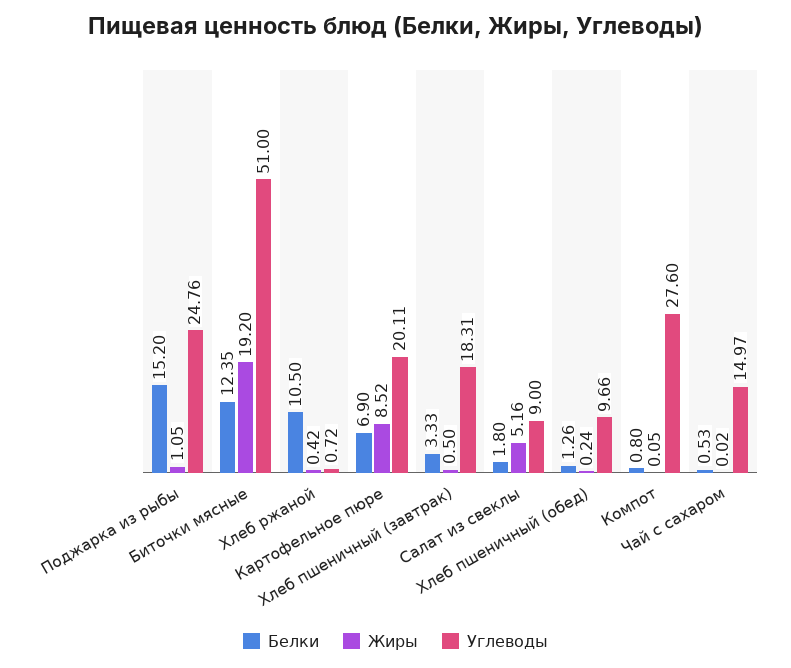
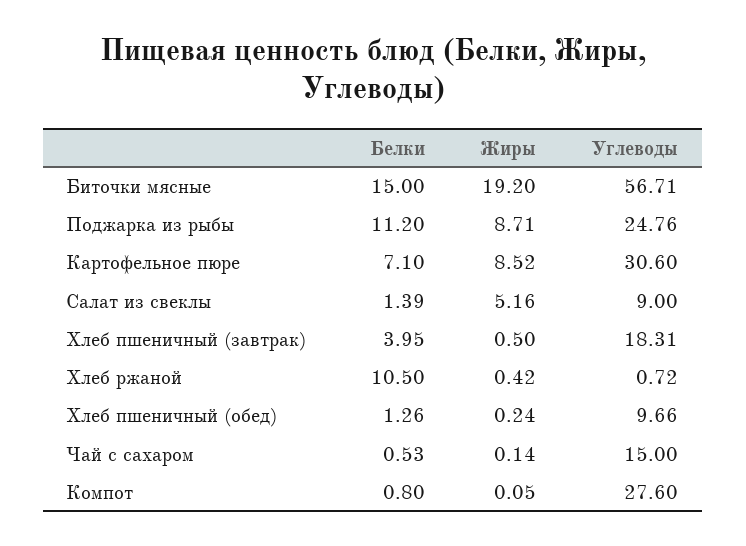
Белки, Поджарка из рыбы: 15.2 -> 11.2
Жиры, Поджарка из рыбы: 1.05 -> 8.71
Белки, Биточки мясные: 12.35 -> 15
Углеводы, Биточки мясные: 51 -> 56.71
Белки, Картофельное пюре: 6.9 -> 7.1
Углеводы, Картофельное пюре: 20.11 -> 30.6
Белки, Хлеб пшеничный (завтрак): 3.33 -> 3.95
Белки, Салат из свеклы: 1.8 -> 1.39
Жиры, Чай с сахаром: 0.02 -> 0.14
Углеводы, Чай с сахаром: 14.97 -> 15

